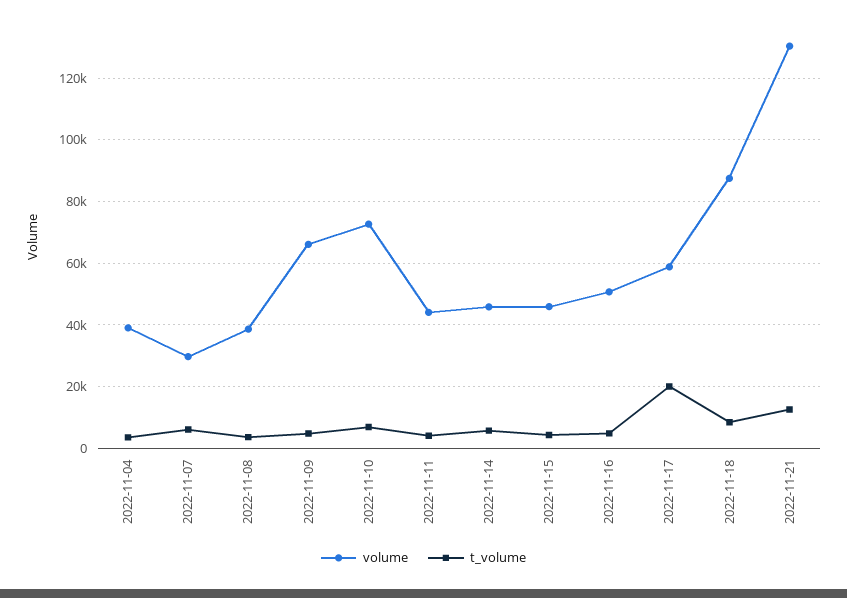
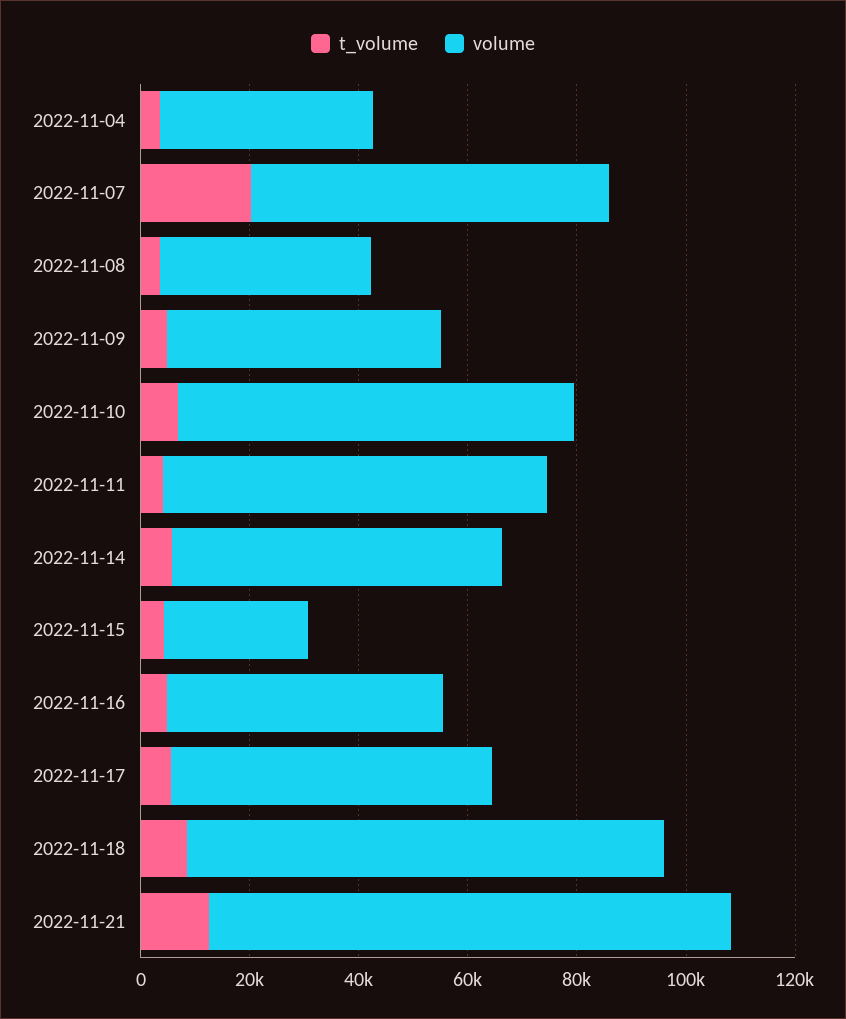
volume, 2022-11-07: 30000 -> 65000
t_volume, 2022-11-07: 6000 -> 20000
volume, 2022-11-09: 66000 -> 50000
volume, 2022-11-11: 44000 -> 70000
volume, 2022-11-14: 46000 -> 60000
volume, 2022-11-15: 46000 -> 25000
t_volume, 2022-11-17: 20000 -> 5000
volume, 2022-11-21: 130000 -> 95000

